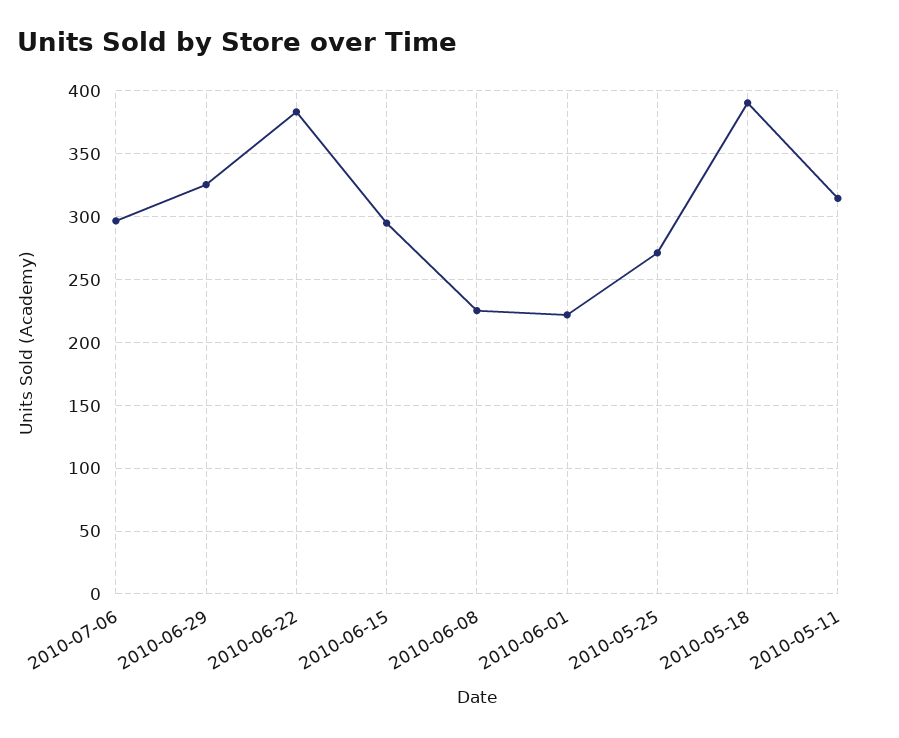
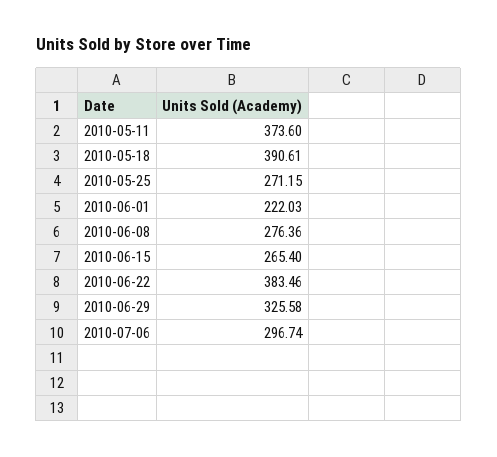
2010-06-15: 295 -> 265.4
2010-06-08: 225 -> 276.36
2010-05-11: 315 -> 373.6

